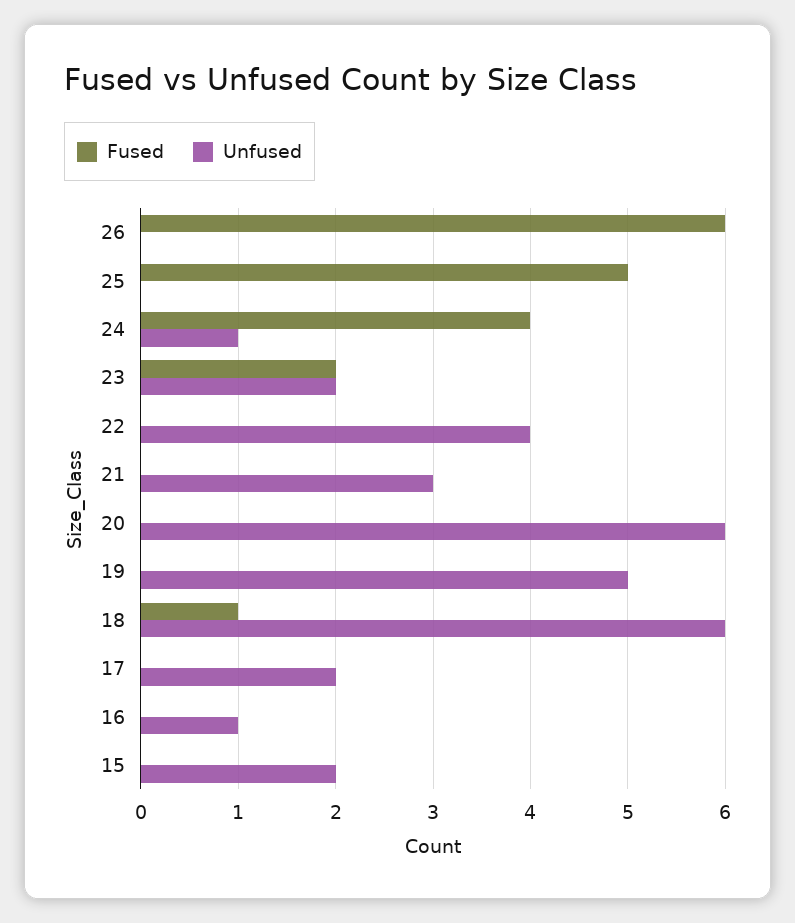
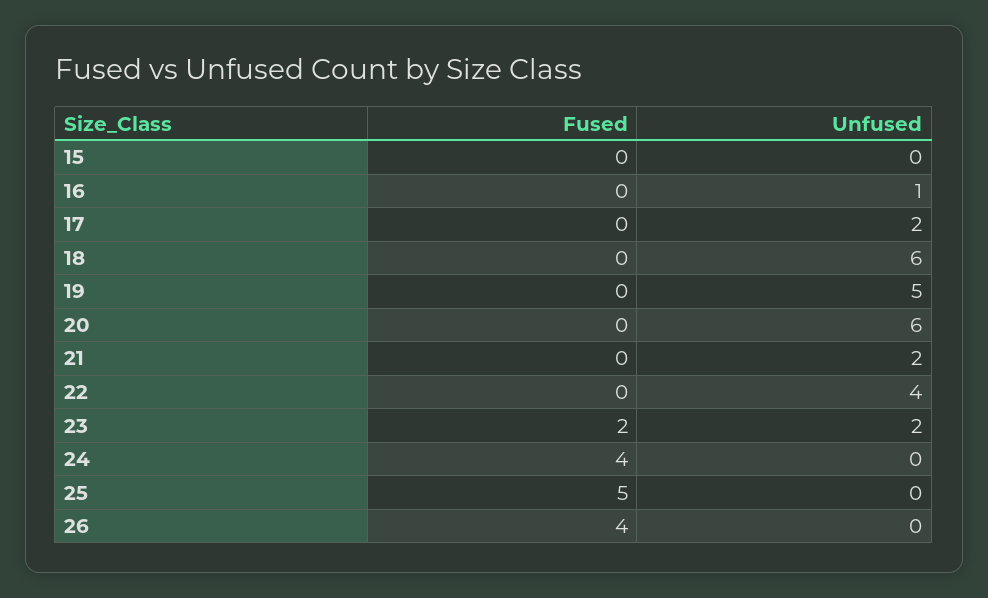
Fused, 26: 6 -> 4
Unfused, 24: 1 -> 0
Unfused, 21: 3 -> 2
Fused, 18: 1 -> 0
Unfused, 15: 2 -> 0

